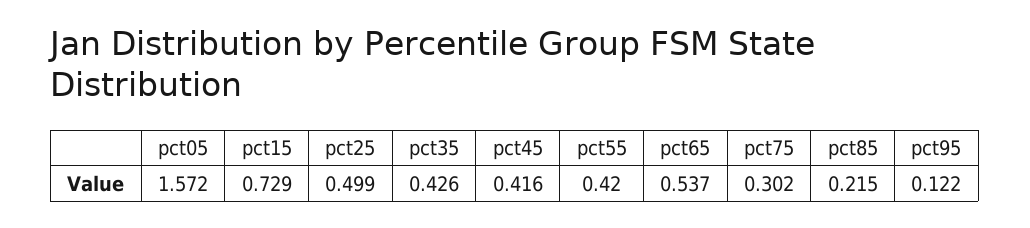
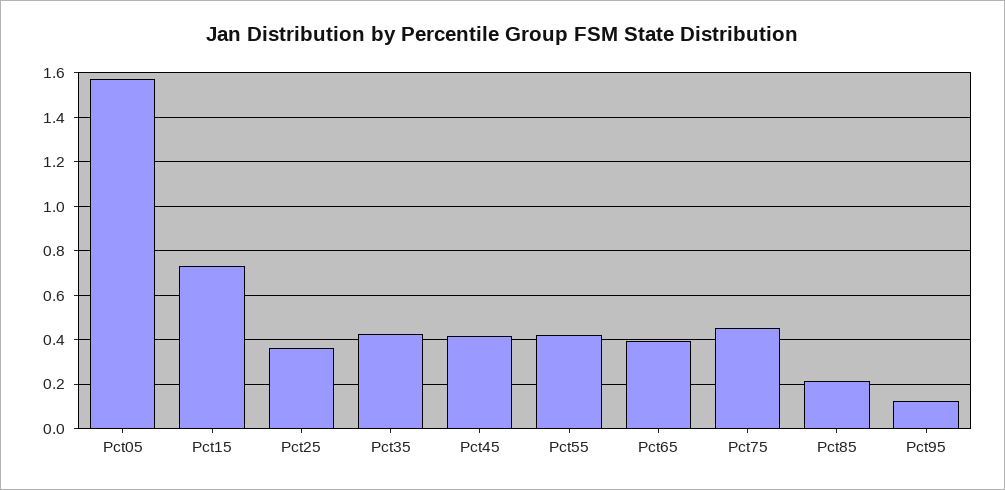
pct25: 0.499 -> 0.35
pct65: 0.537 -> 0.4
pct75: 0.302 -> 0.45

